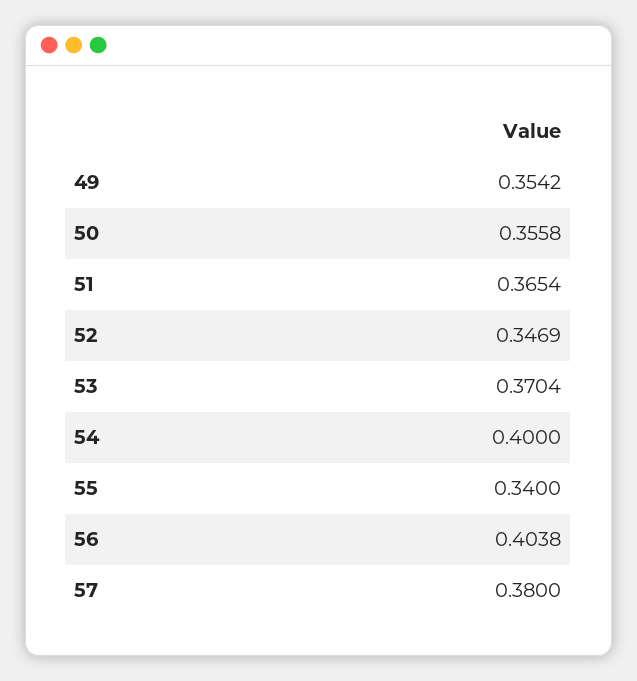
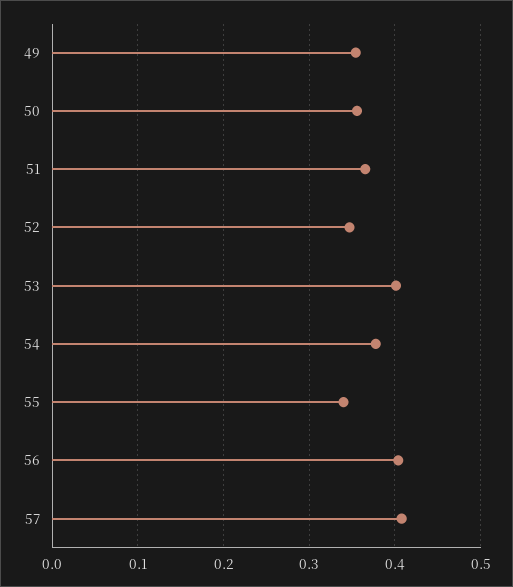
53: 0.3704 -> 0.4
54: 0.4 -> 0.38
57: 0.38 -> 0.41

